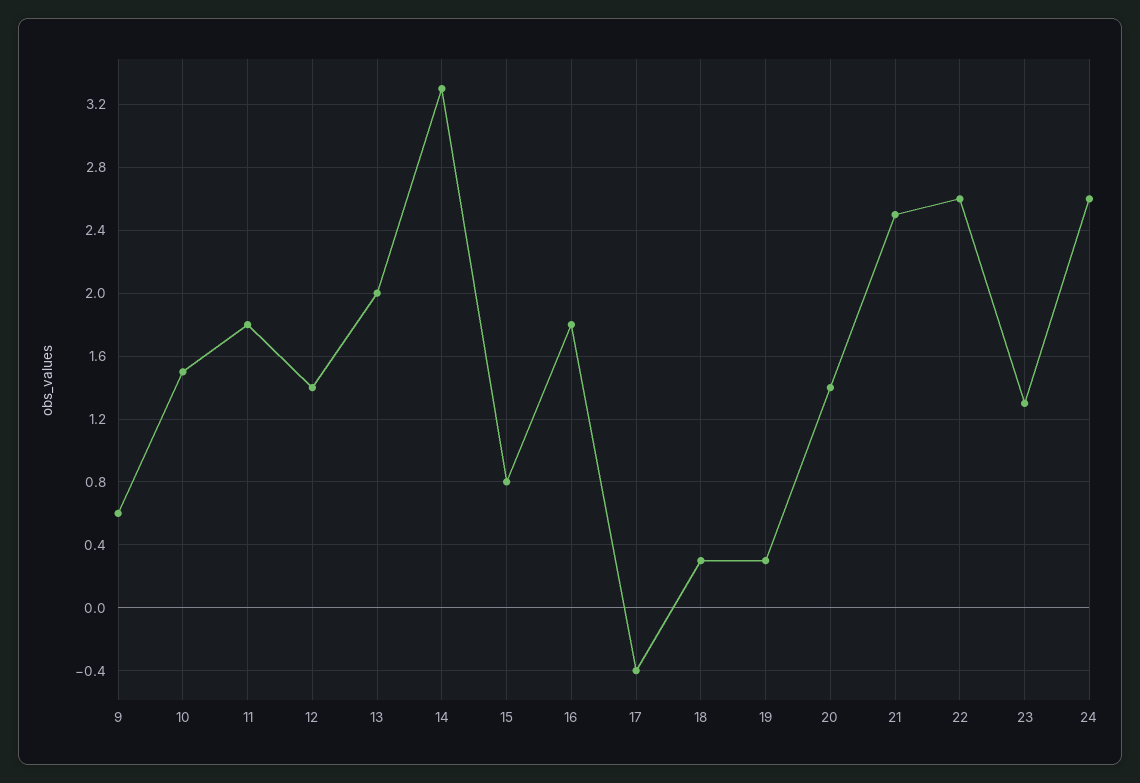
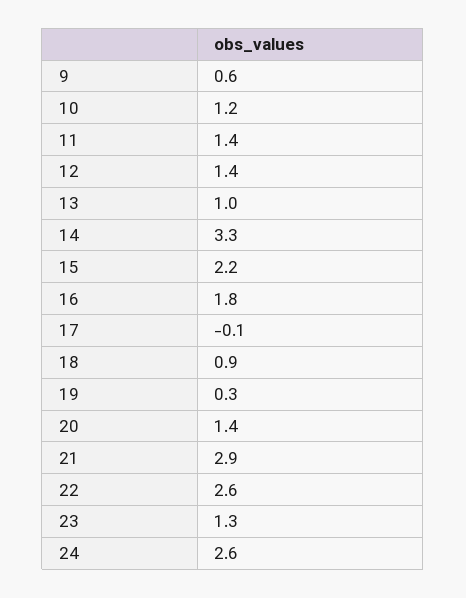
10: 1.5 -> 1.2
11: 1.8 -> 1.4
13: 2 -> 1
15: 0.8 -> 2.2
17: -0.4 -> -0.1
18: 0.3 -> 0.9
21: 2.5 -> 2.9

